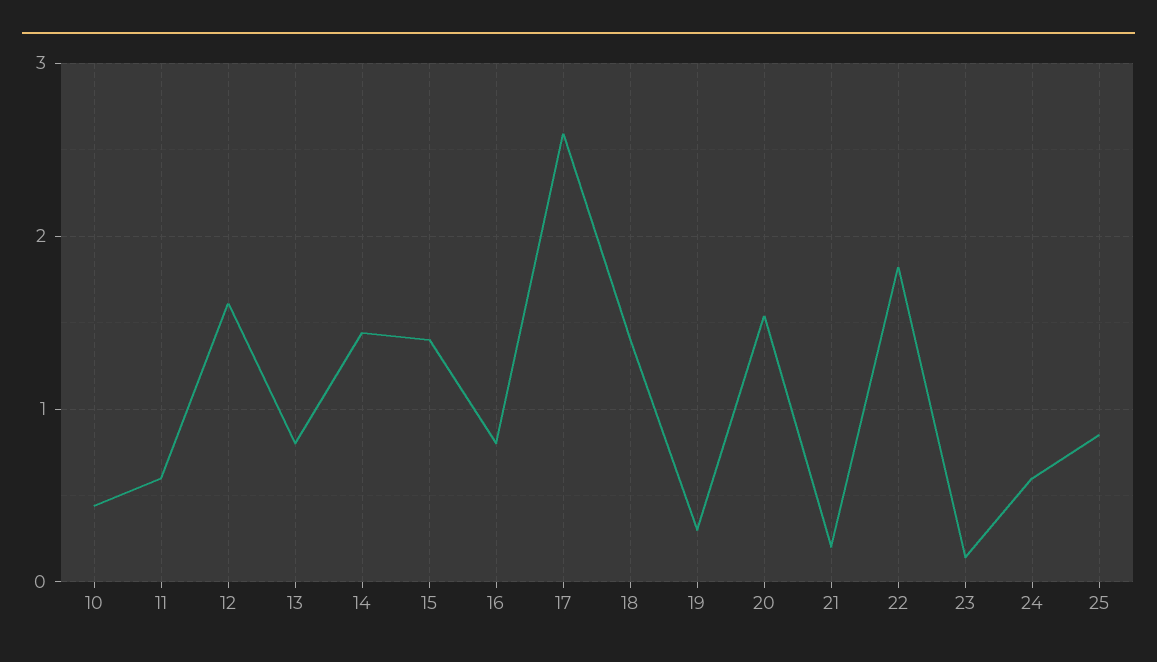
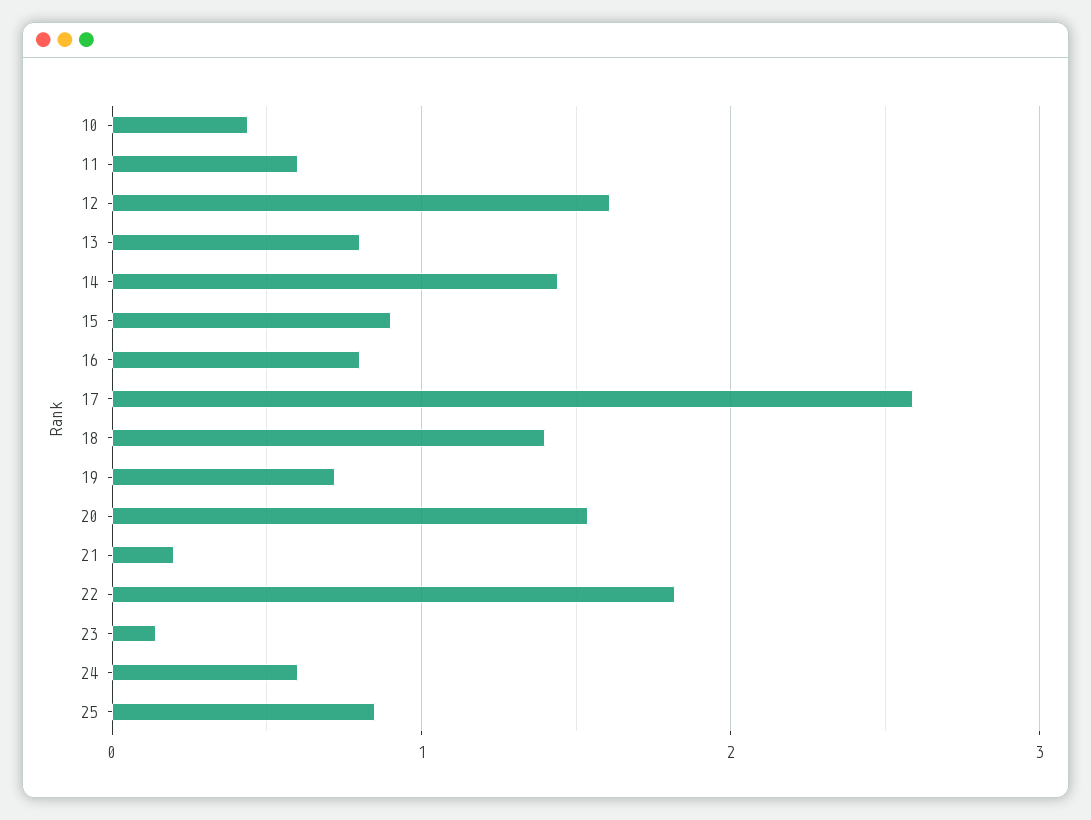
15: 1.4 -> 0.9
19: 0.3 -> 0.7

